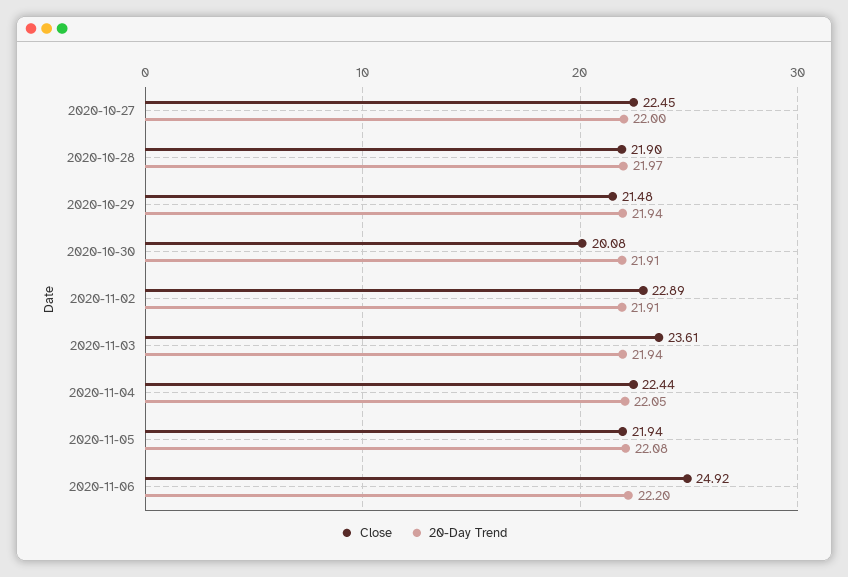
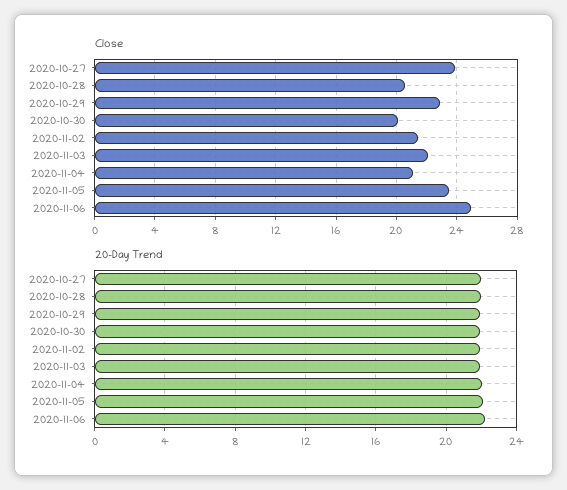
Close, 2020-10-27: 22.45 -> 24
Close, 2020-10-28: 21.9 -> 20.5
Close, 2020-10-29: 21.48 -> 23
Close, 2020-11-02: 22.89 -> 21.5
Close, 2020-11-03: 23.61 -> 22
Close, 2020-11-04: 22.44 -> 21
Close, 2020-11-05: 21.94 -> 23.5

